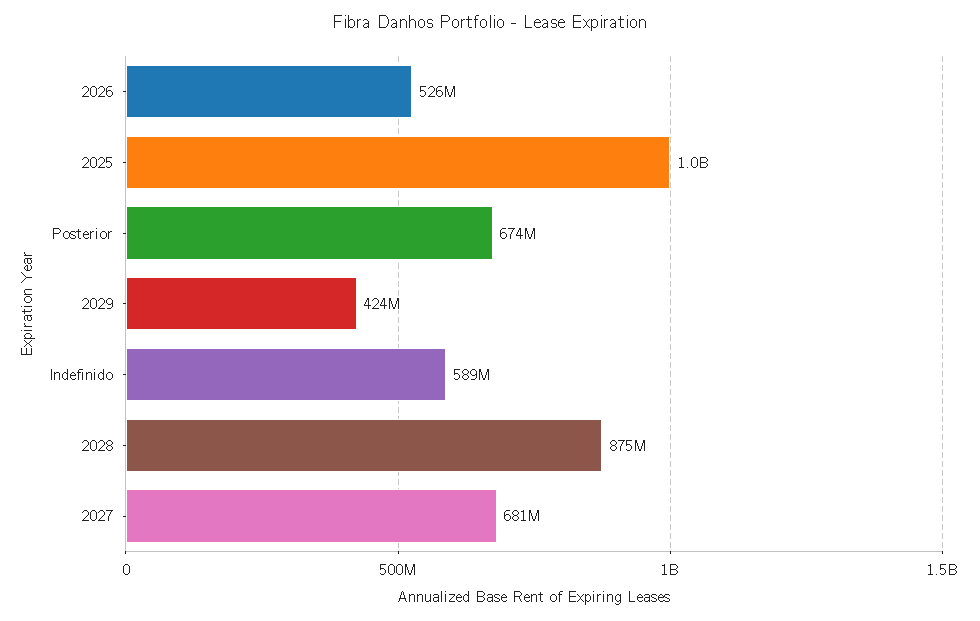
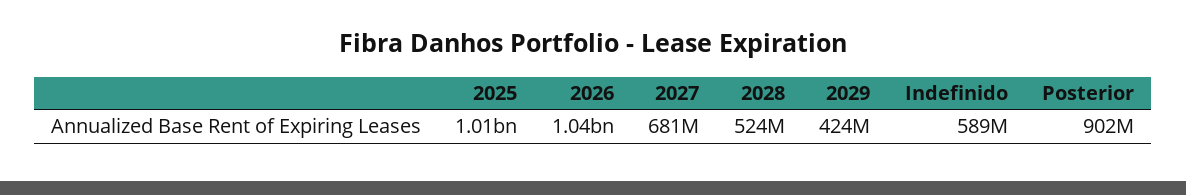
2026: 526000000 -> 1040000000
Posterior: 674000000 -> 902000000
2028: 875000000 -> 524000000

